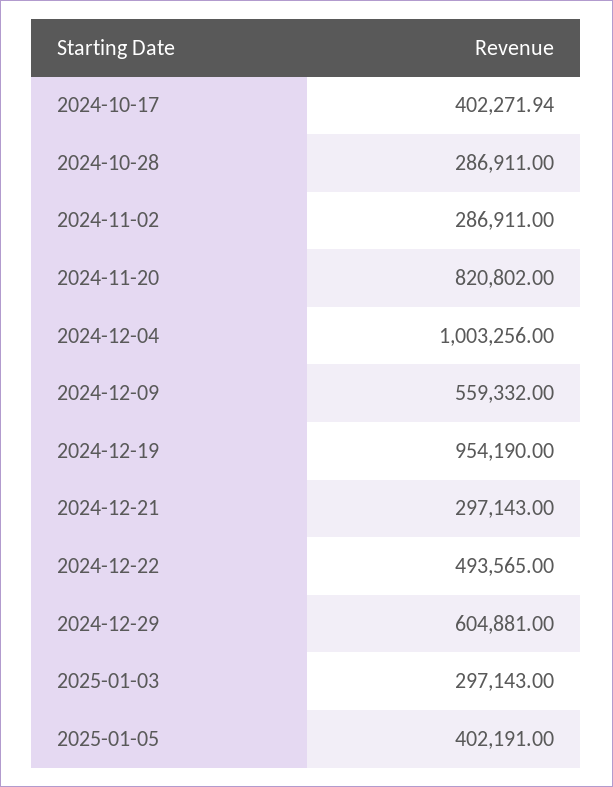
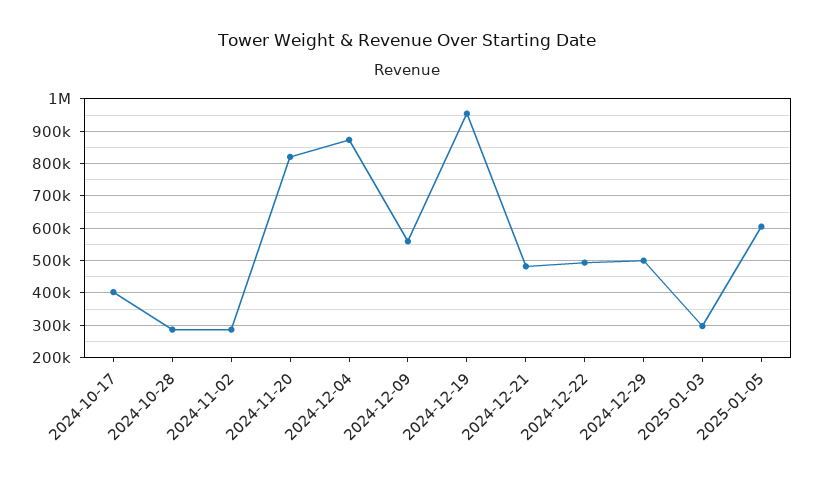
2024-12-04: 1003256 -> 880000
2024-12-21: 297143 -> 480000
2024-12-29: 604881 -> 500000
2025-01-05: 402191 -> 600000

